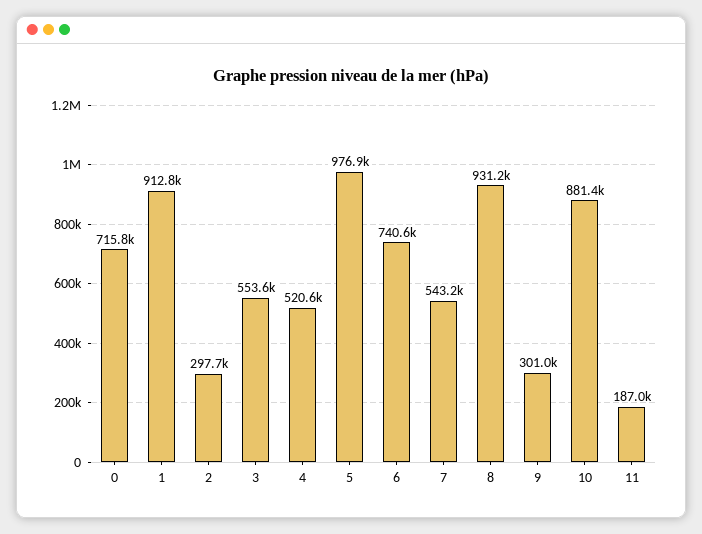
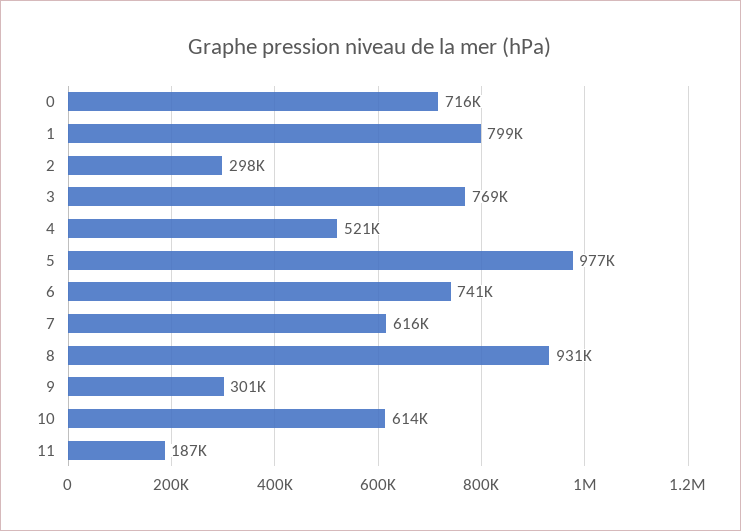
1: 912800 -> 799000
3: 553600 -> 769000
7: 543200 -> 616000
10: 881400 -> 614000

